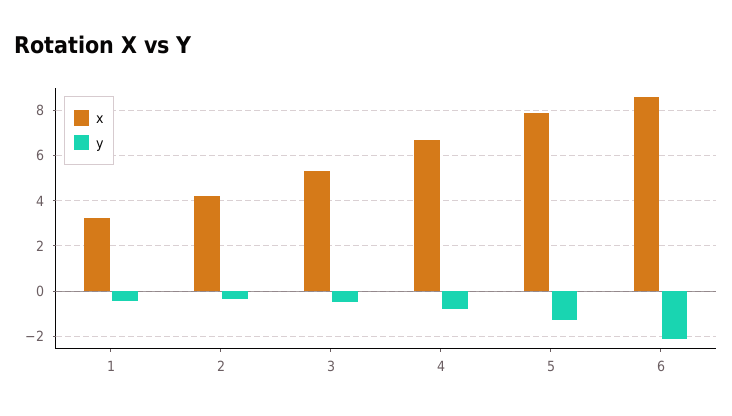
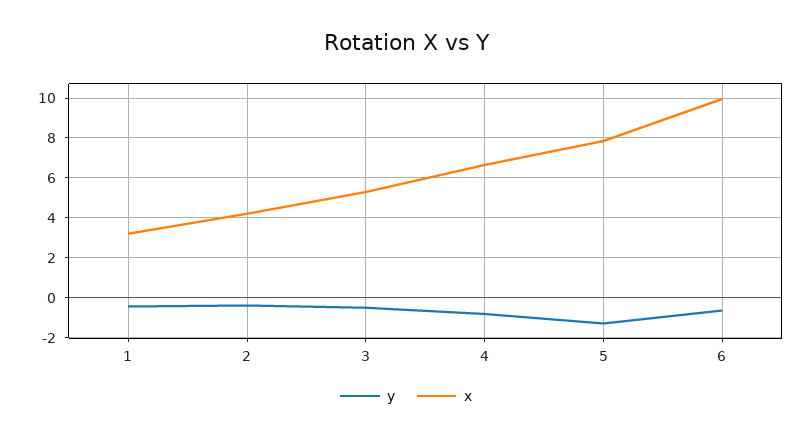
x, 6: 8.5 -> 10
y, 6: -2 -> -0.5

